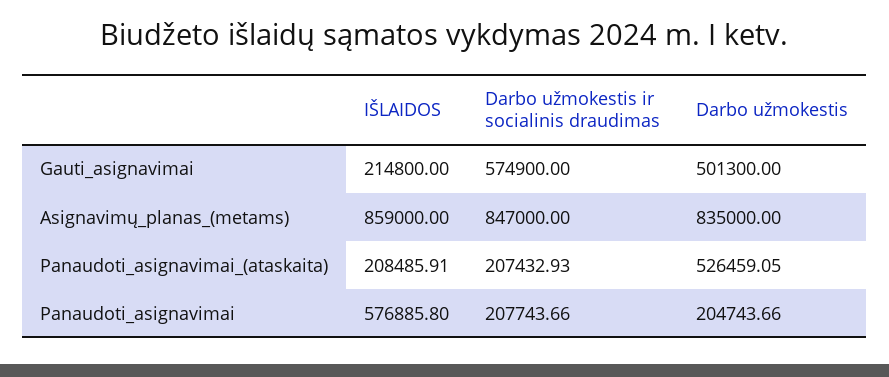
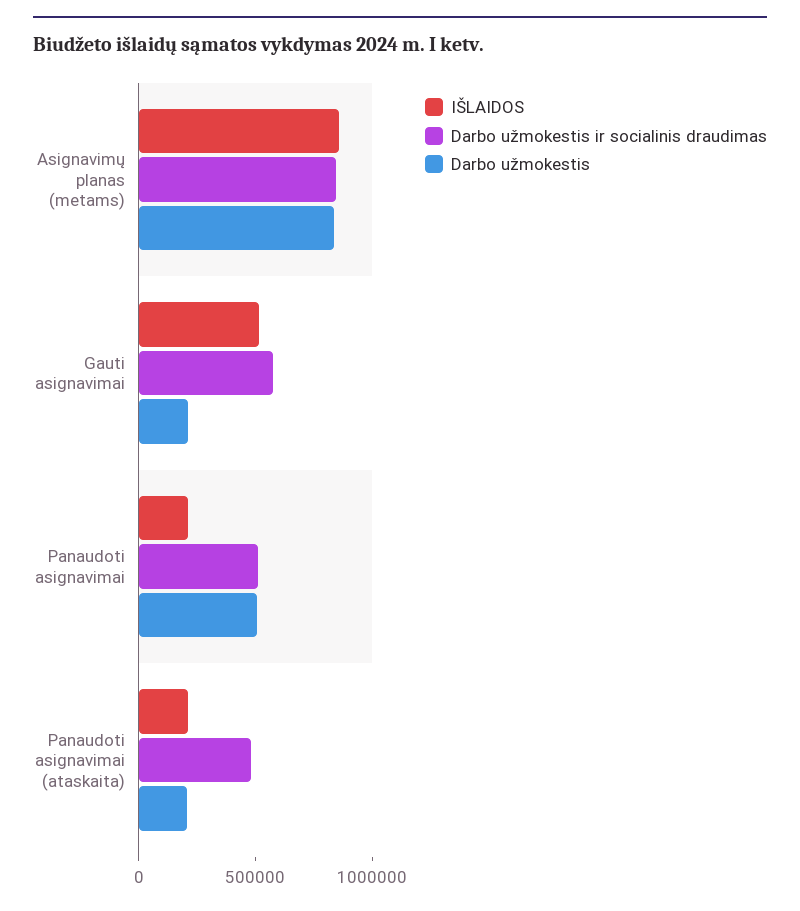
IŠLAIDOS, Gauti_asignavimai: 214800 -> 500000
Darbo užmokestis, Gauti_asignavimai: 501300 -> 200000
Darbo užmokestis ir socialinis draudimas, Panaudoti_asignavimai_(ataskaita): 207432.93 -> 500000
Darbo užmokestis, Panaudoti_asignavimai_(ataskaita): 526459.05 -> 200000
IŠLAIDOS, Panaudoti_asignavimai: 576885.8 -> 200000
Darbo užmokestis ir socialinis draudimas, Panaudoti_asignavimai: 207743.66 -> 500000
Darbo užmokestis, Panaudoti_asignavimai: 204743.66 -> 500000

